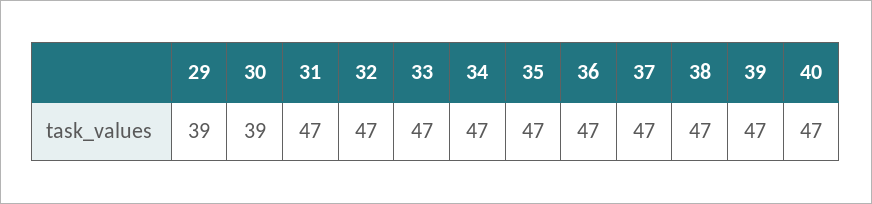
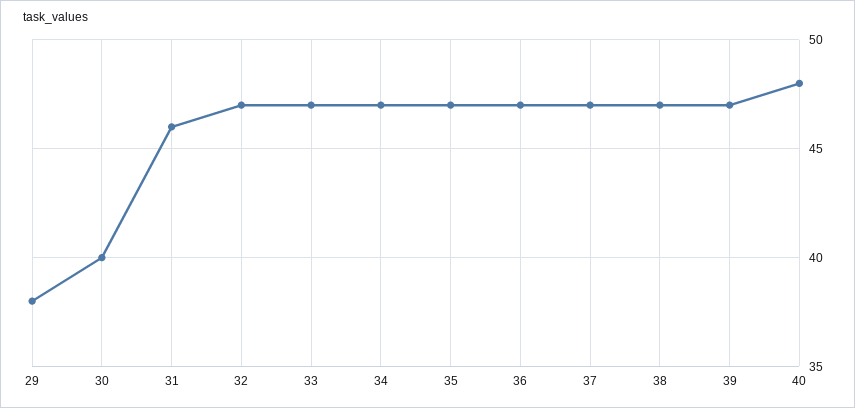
29: 39 -> 38
30: 39 -> 40
31: 47 -> 46
40: 47 -> 48

